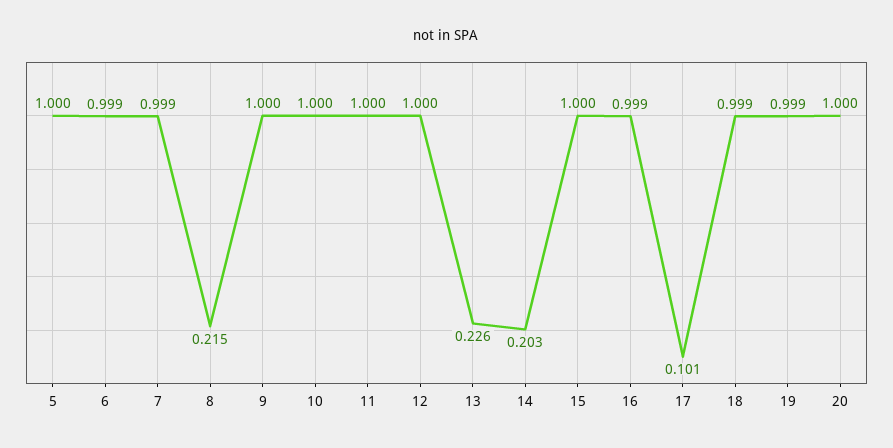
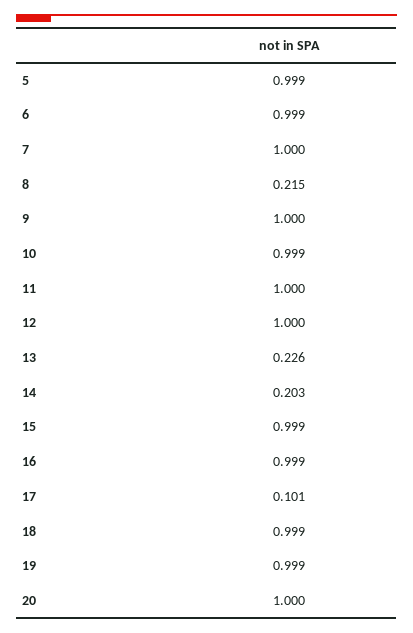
5: 1 -> 0.999
7: 0.999 -> 1
10: 1 -> 0.999
15: 1 -> 0.999

